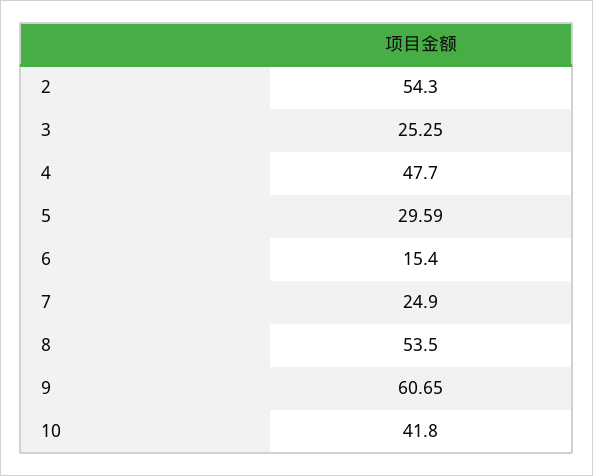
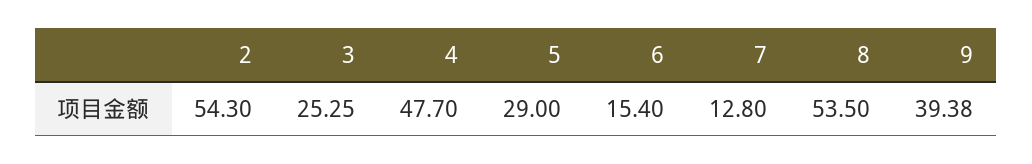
5: 29.59 -> 29
7: 24.9 -> 12.8
9: 60.65 -> 39.38
10: 41.8 -> none

